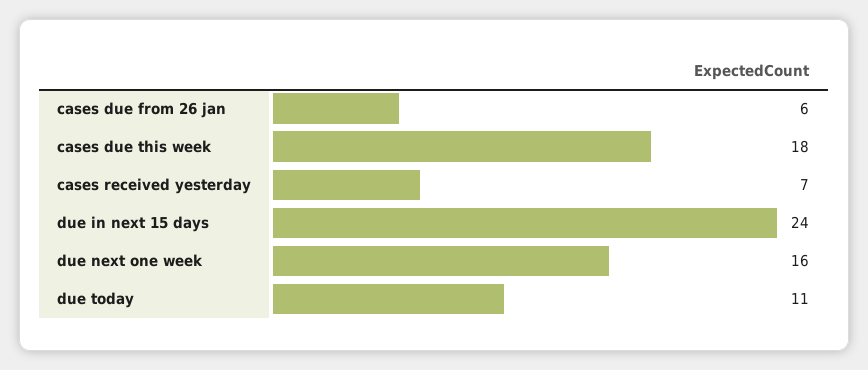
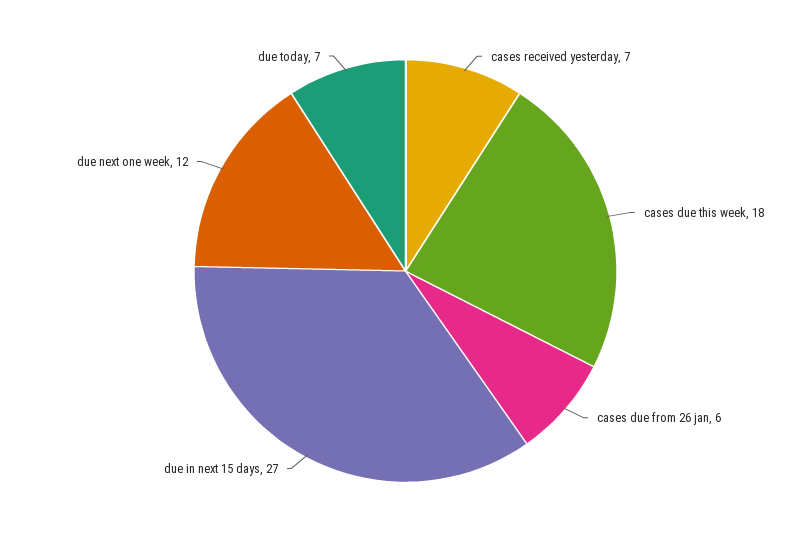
due in next 15 days: 24 -> 27
due next one week: 16 -> 12
due today: 11 -> 7

